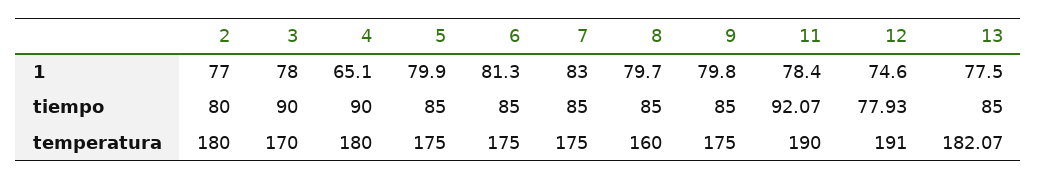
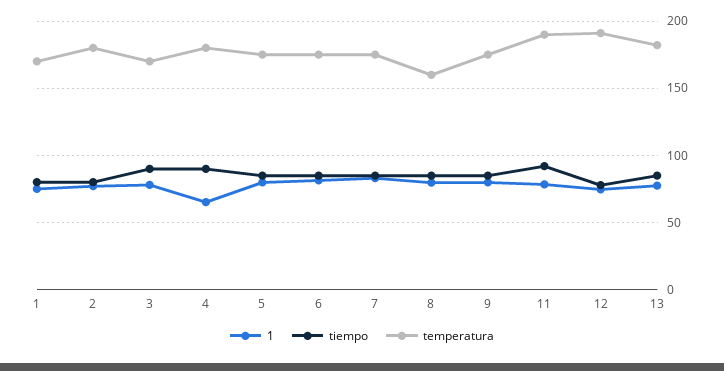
1, 1: none -> 75
tiempo, 1: none -> 80
temperatura, 1: none -> 170

